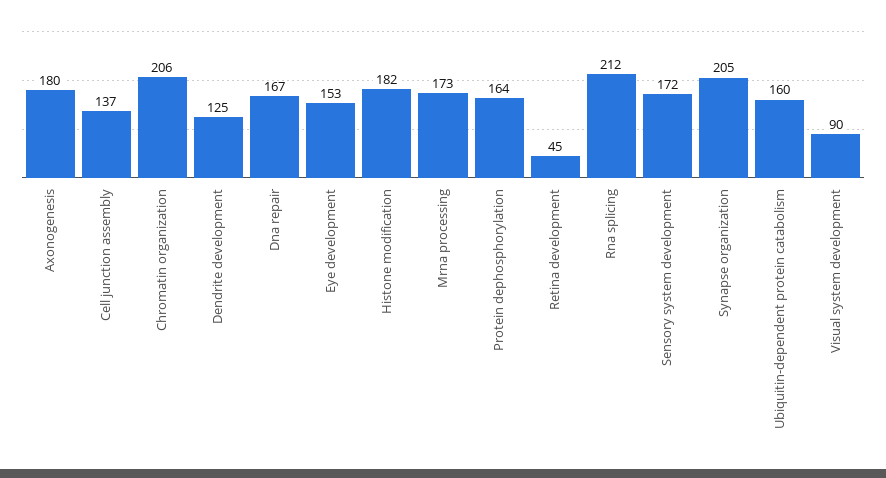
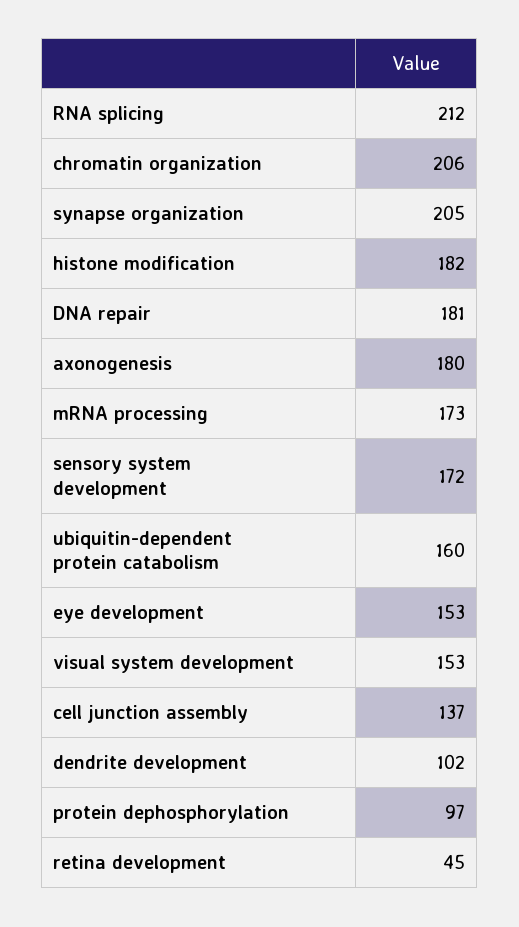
Dendrite development: 125 -> 102
Dna repair: 167 -> 181
Protein dephosphorylation: 164 -> 97
Visual system development: 90 -> 153

